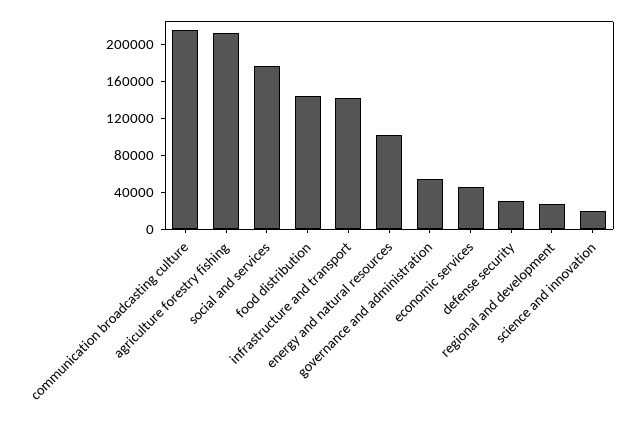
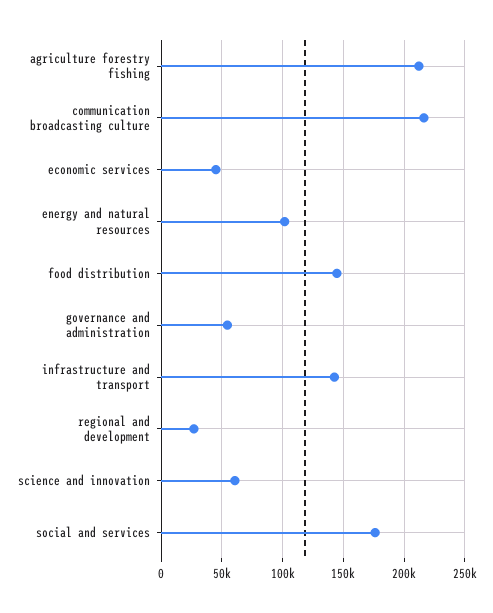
defense security: 30000 -> none
science and innovation: 20000 -> 60000

